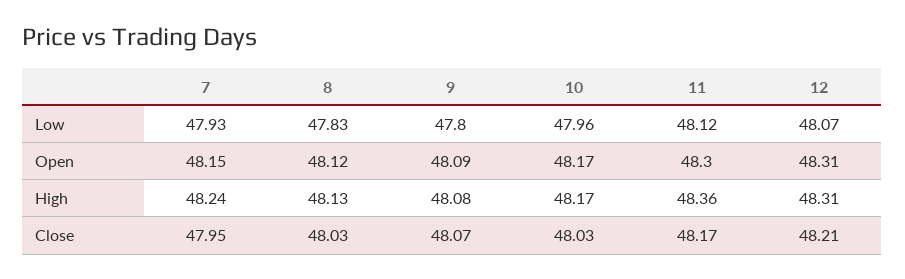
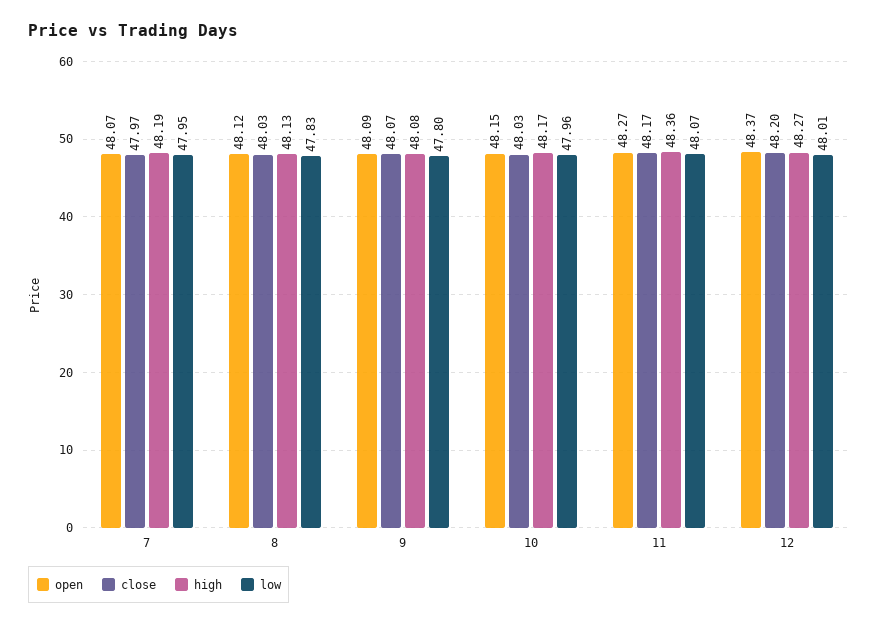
Low, 7: 47.93 -> 47.95
Low, 11: 48.12 -> 48.07
Low, 12: 48.07 -> 48.01
Open, 7: 48.15 -> 48.07
Open, 10: 48.17 -> 48.15
Open, 11: 48.3 -> 48.27
Open, 12: 48.31 -> 48.37
High, 7: 48.24 -> 48.19
High, 12: 48.31 -> 48.27
Close, 7: 47.95 -> 47.97
Close, 12: 48.21 -> 48.2

